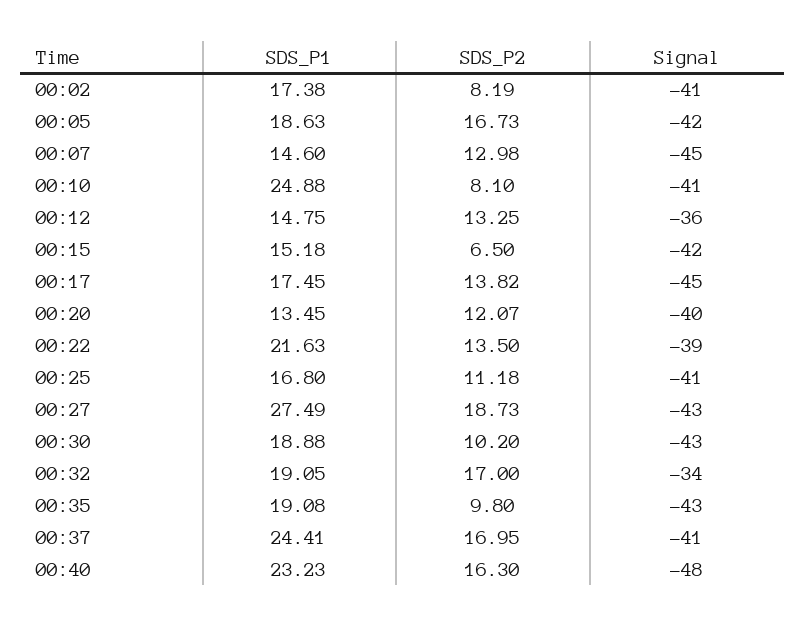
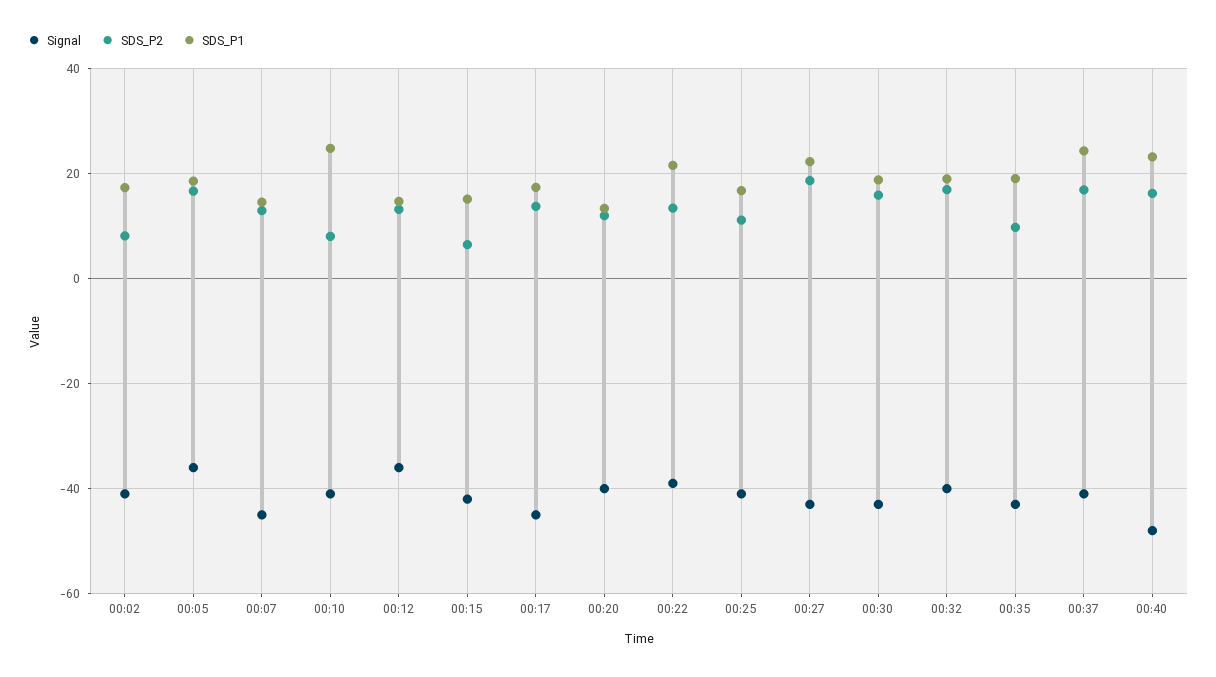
Signal, 00:05: -42 -> -36
SDS_P1, 00:27: 27.49 -> 22
SDS_P2, 00:30: 10.2 -> 16
Signal, 00:32: -34 -> -40

